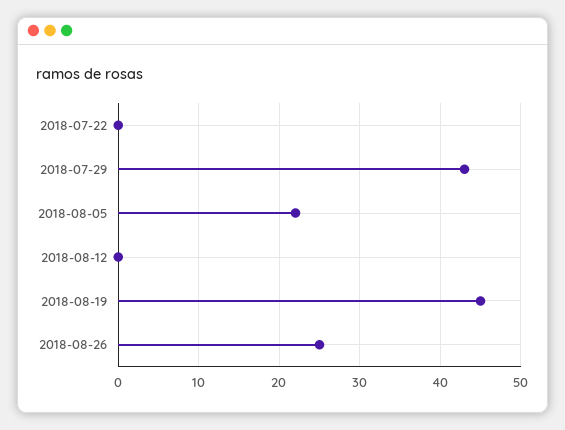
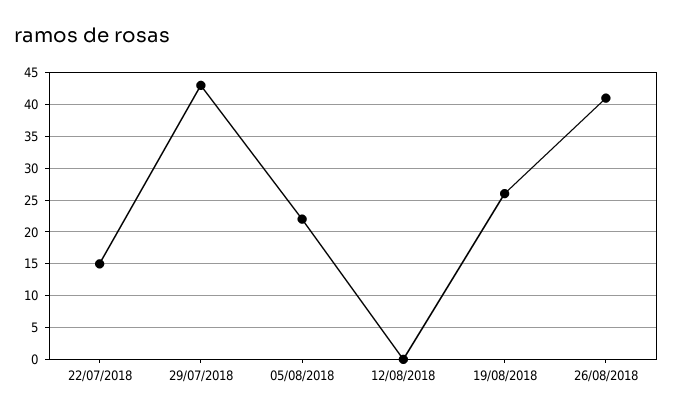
2018-07-22: 0 -> 15
2018-08-19: 45 -> 26
2018-08-26: 25 -> 41

